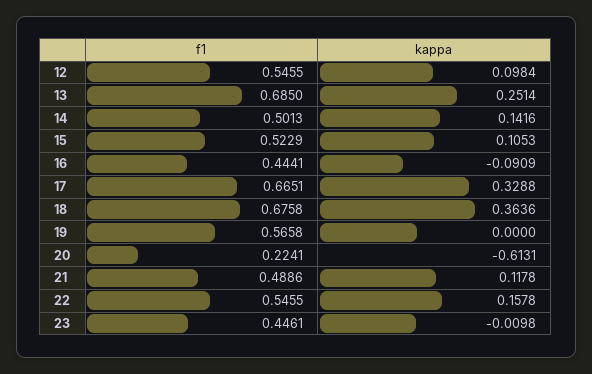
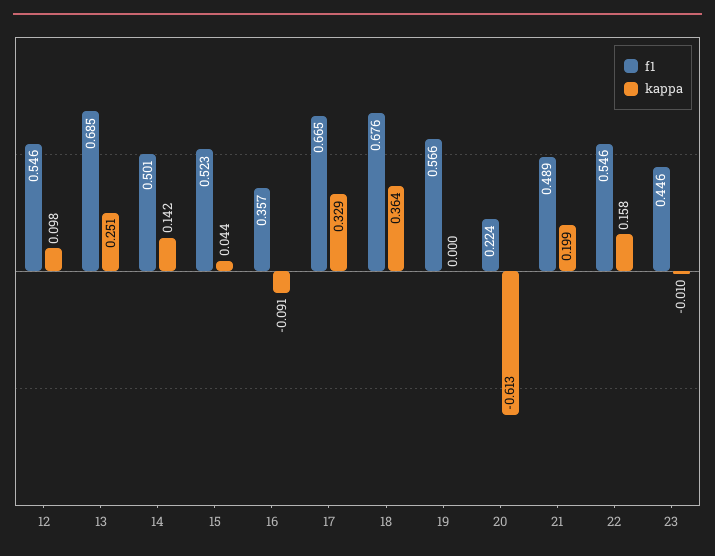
kappa, 15: 0.1053 -> 0.044
f1, 16: 0.4441 -> 0.357
kappa, 21: 0.1178 -> 0.199

